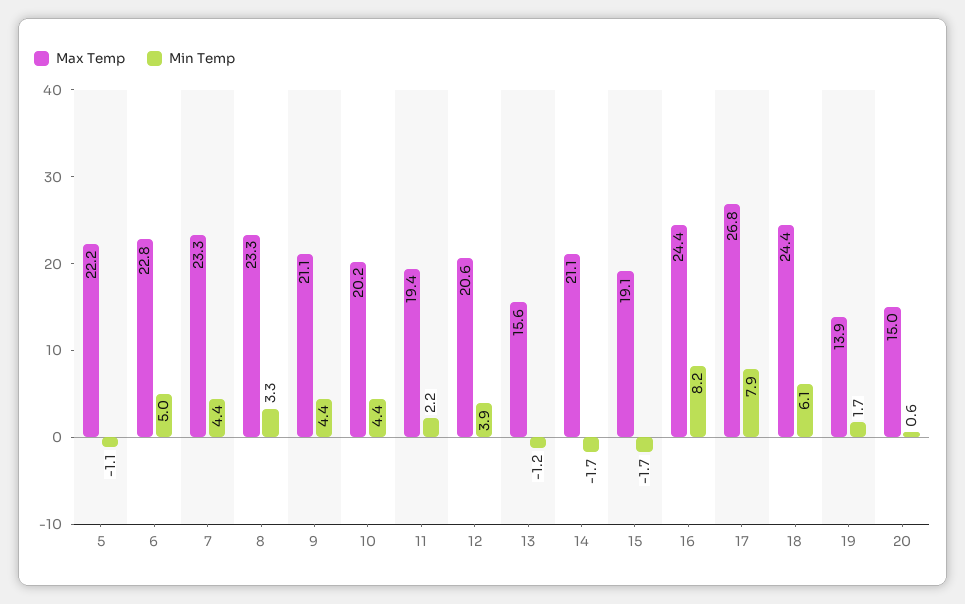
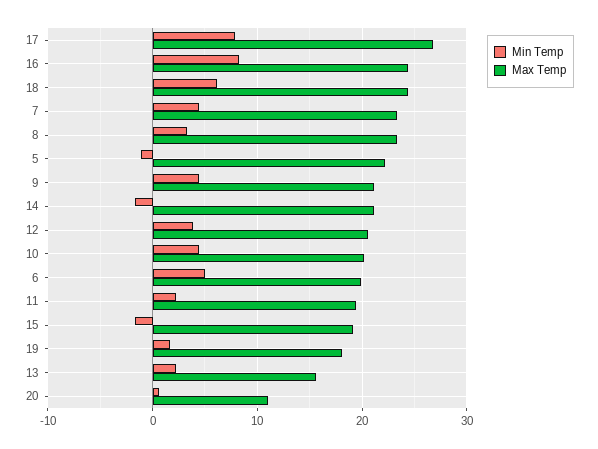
Max Temp, 6: 22.8 -> 20
Min Temp, 13: -1.2 -> 2
Max Temp, 19: 13.9 -> 18
Max Temp, 20: 15 -> 11

